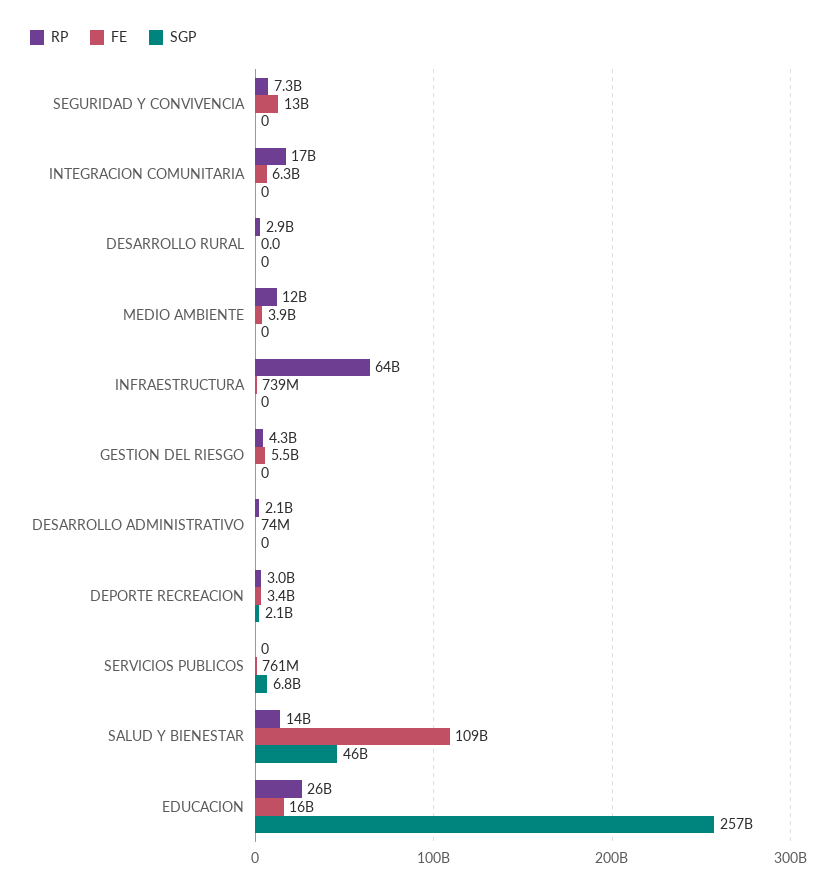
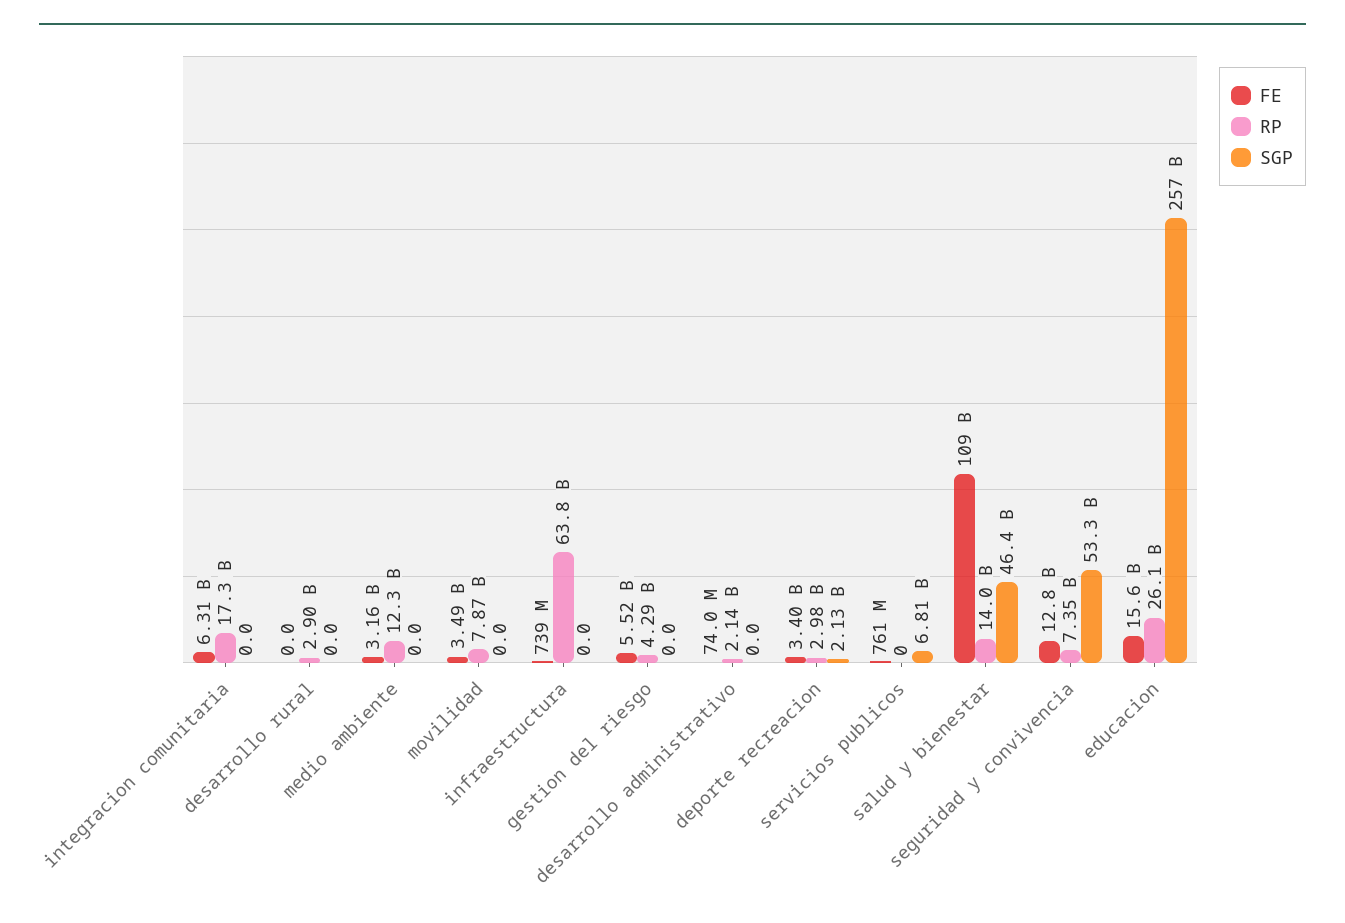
SGP, SEGURIDAD Y CONVIVENCIA: 0 -> 53300000000
FE, MEDIO AMBIENTE: 3900000000 -> 3160000000
FE, movilidad: none -> 3490000000
RP, movilidad: none -> 7870000000
SGP, movilidad: none -> 0

